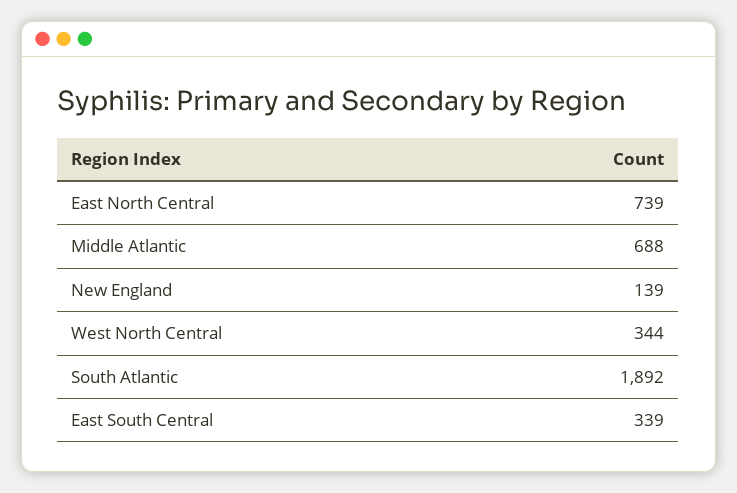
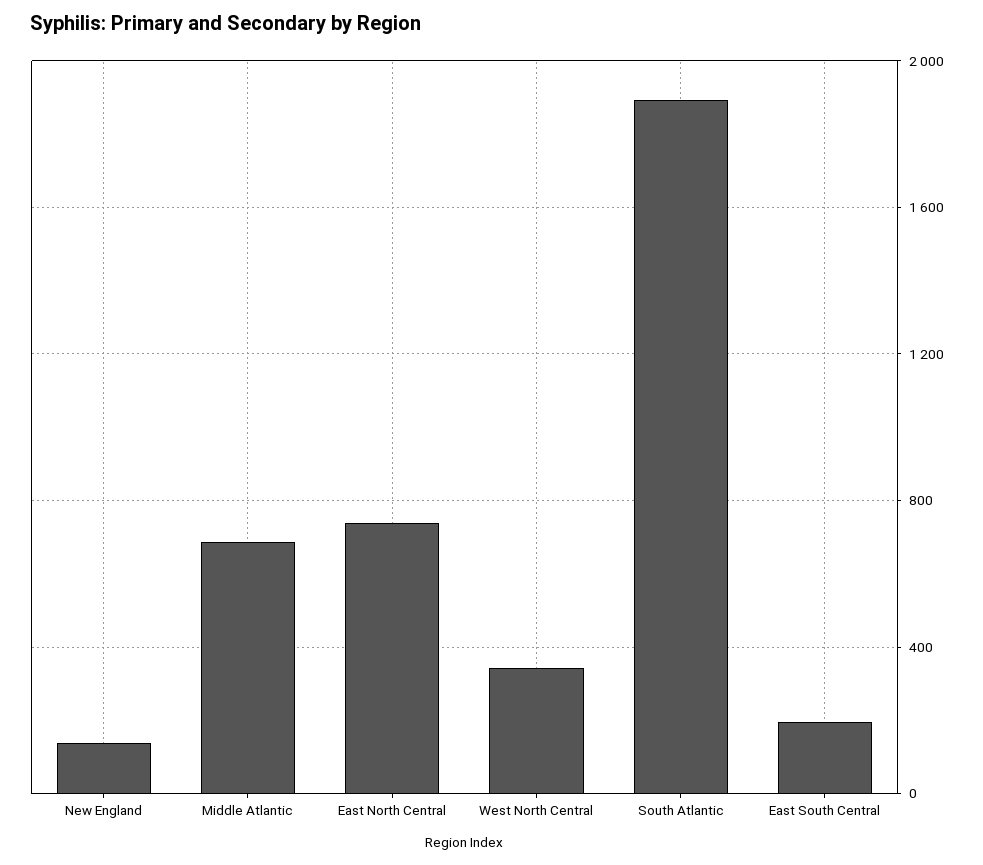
East South Central: 339 -> 200

